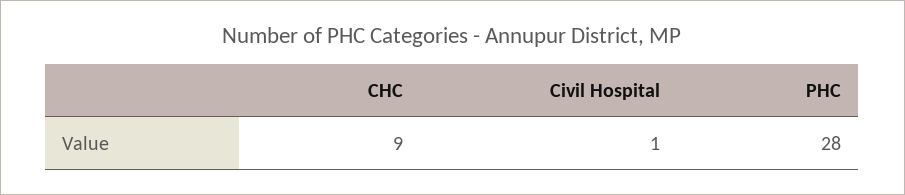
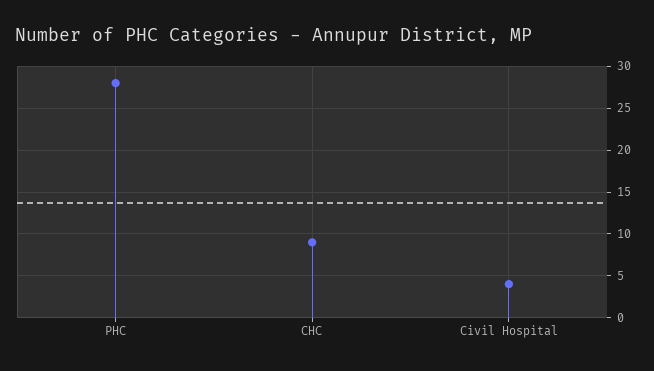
Civil Hospital: 1 -> 4

